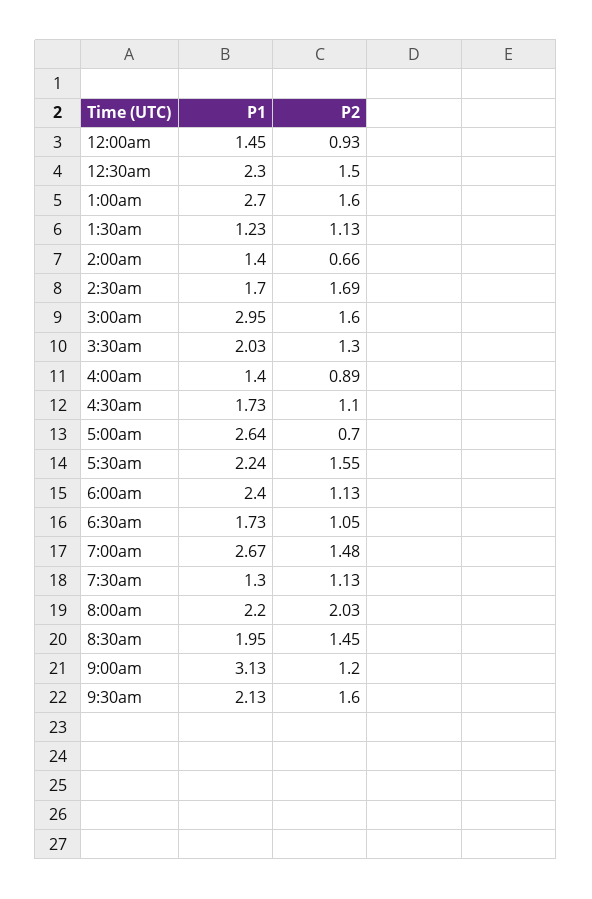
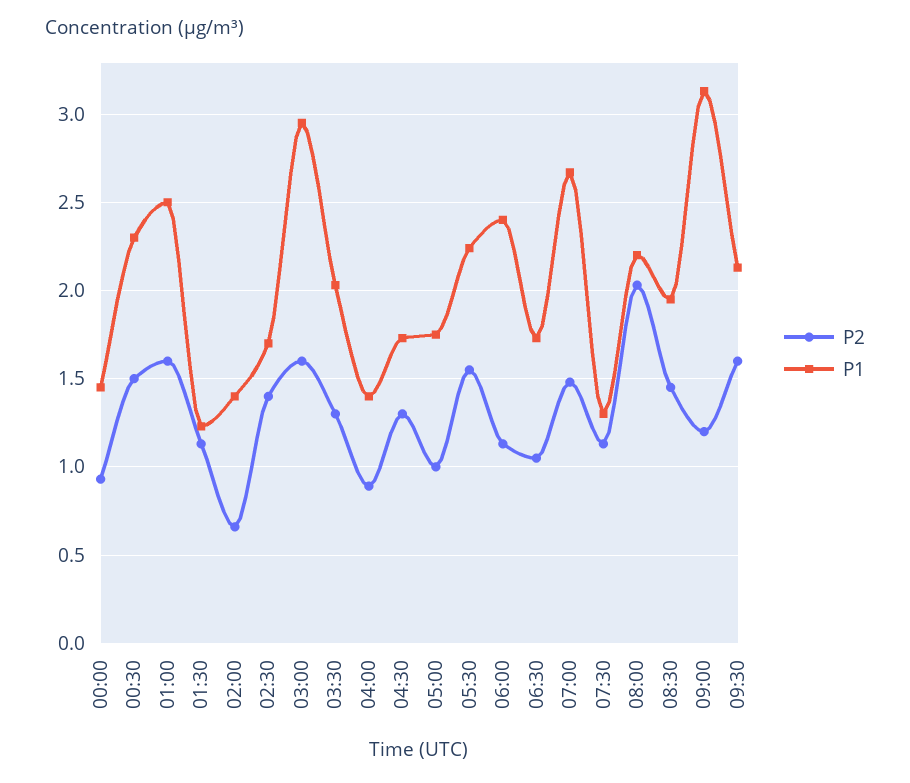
P1, 1:00am: 2.7 -> 2.5
P2, 2:30am: 1.69 -> 1.4
P2, 4:30am: 1.1 -> 1.3
P1, 5:00am: 2.64 -> 1.75
P2, 5:00am: 0.7 -> 1

